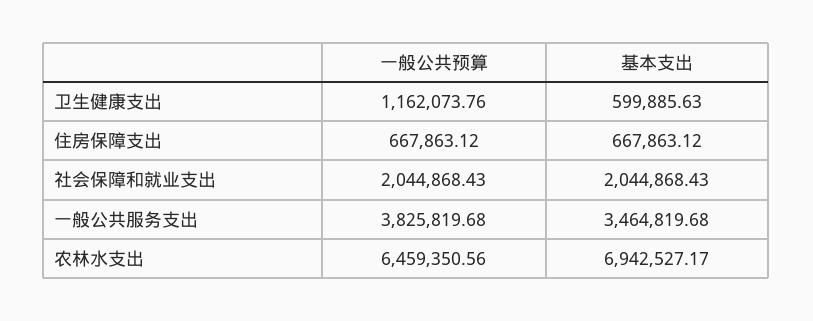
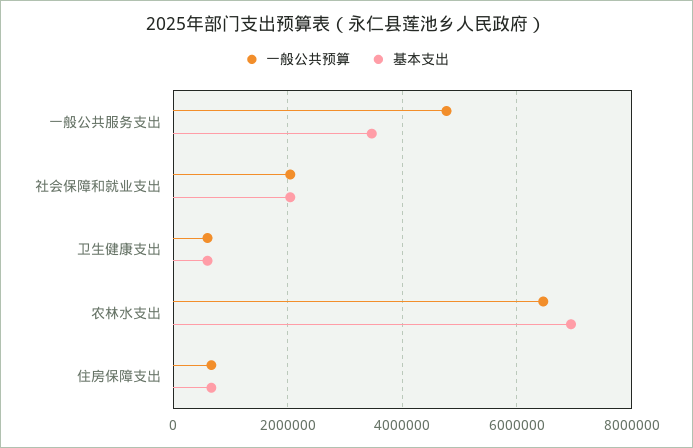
一般公共预算, 卫生健康支出: 1162073.76 -> 600000
一般公共预算, 一般公共服务支出: 3825819.68 -> 4800000

